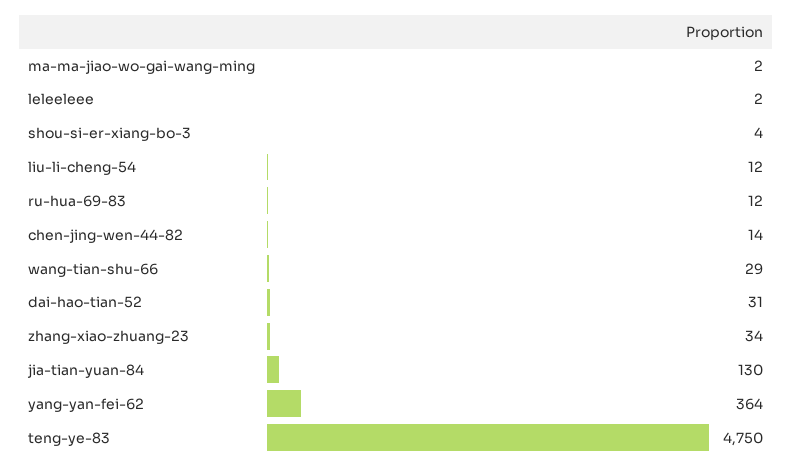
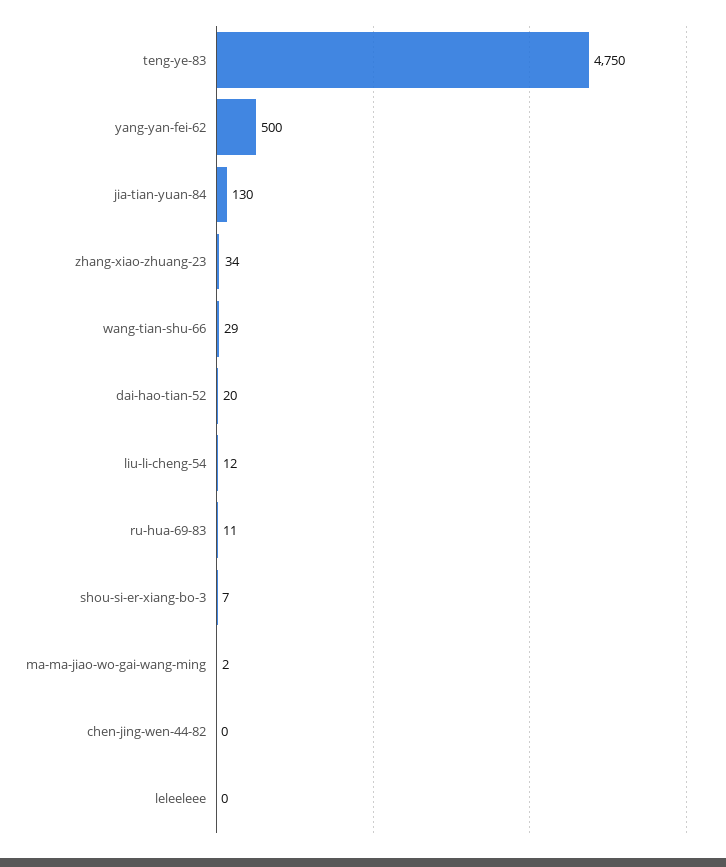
leleeleee: 2 -> 0
shou-si-er-xiang-bo-3: 4 -> 7
ru-hua-69-83: 12 -> 11
chen-jing-wen-44-82: 14 -> 0
dai-hao-tian-52: 31 -> 20
yang-yan-fei-62: 364 -> 500

